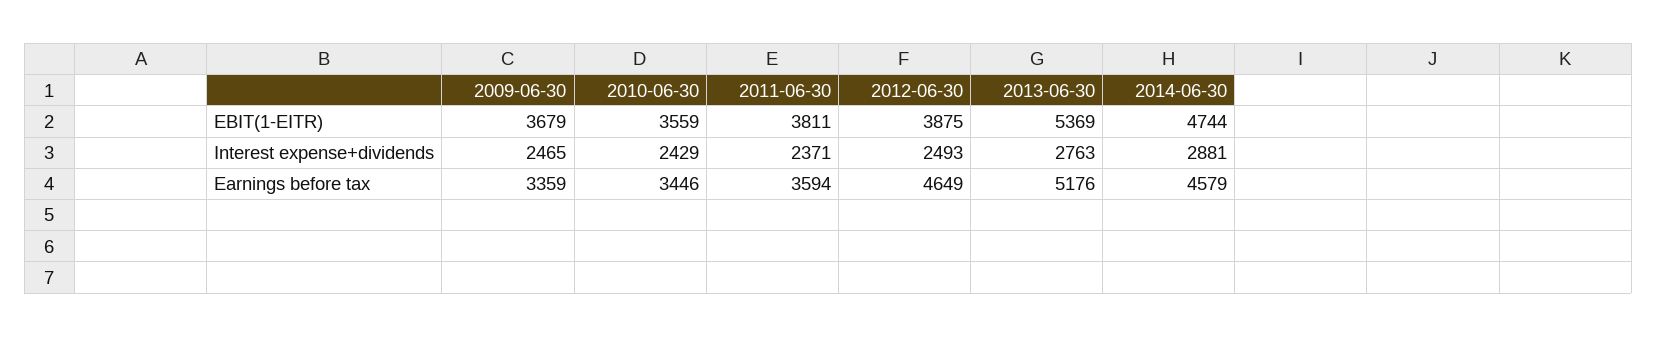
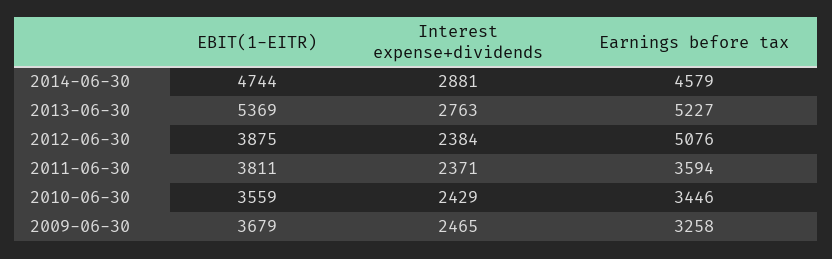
2012-06-30, Interest expense+dividends: 2493 -> 2384
2009-06-30, Earnings before tax: 3359 -> 3258
2012-06-30, Earnings before tax: 4649 -> 5076
2013-06-30, Earnings before tax: 5176 -> 5227

